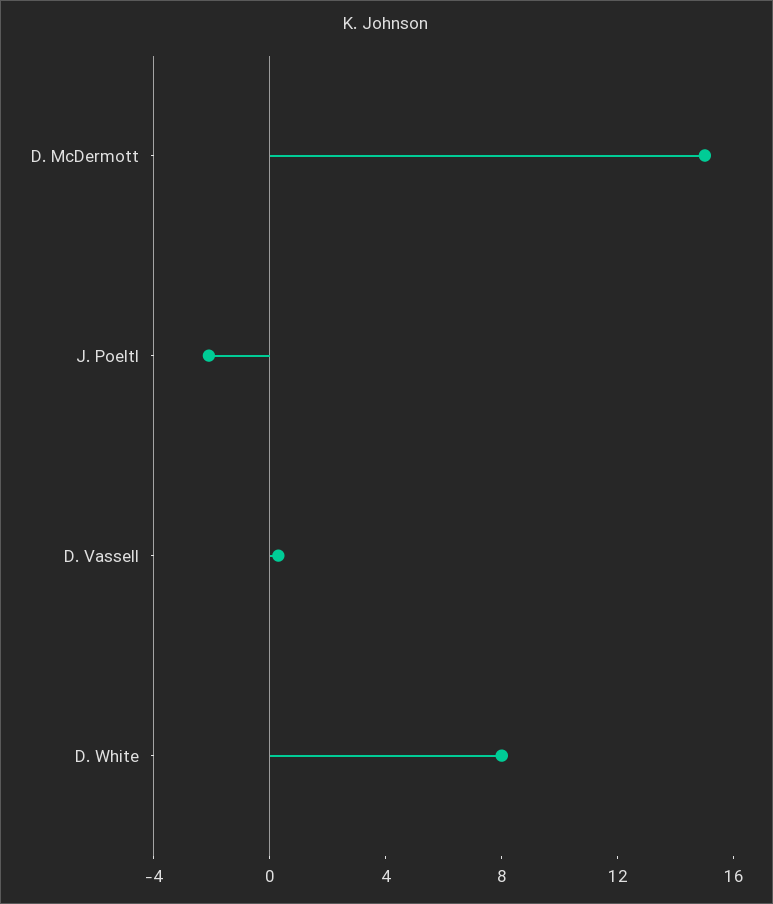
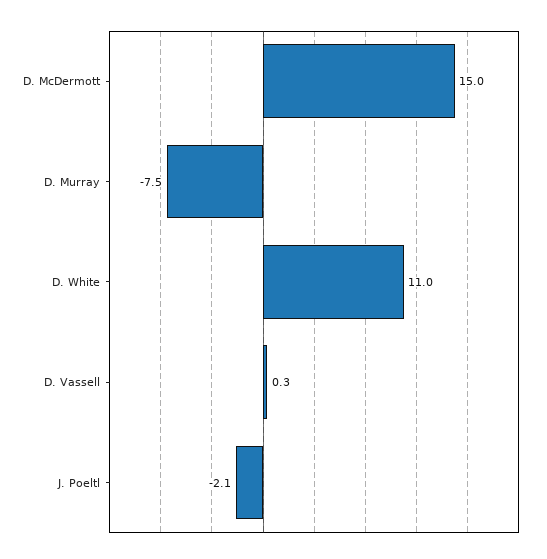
D. White: 8 -> 11
D. Murray: none -> -7.5

